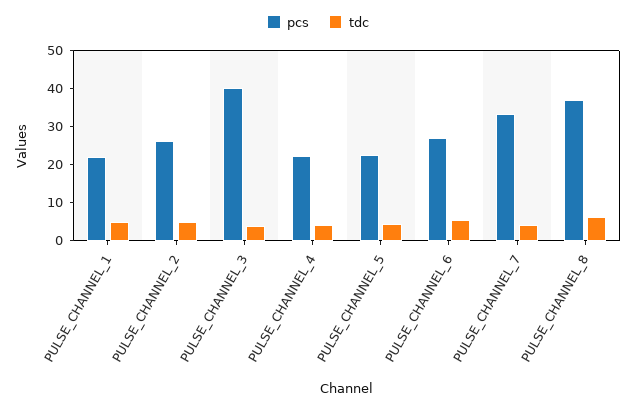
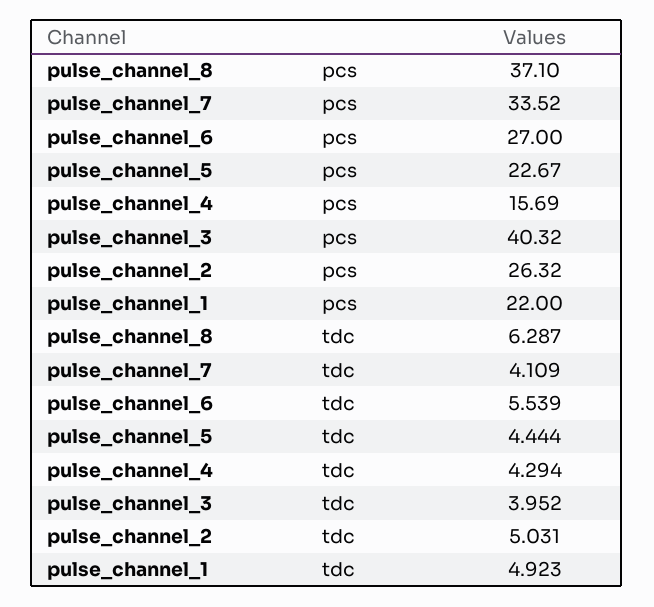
pcs, PULSE_CHANNEL_4: 22.5 -> 15.69

